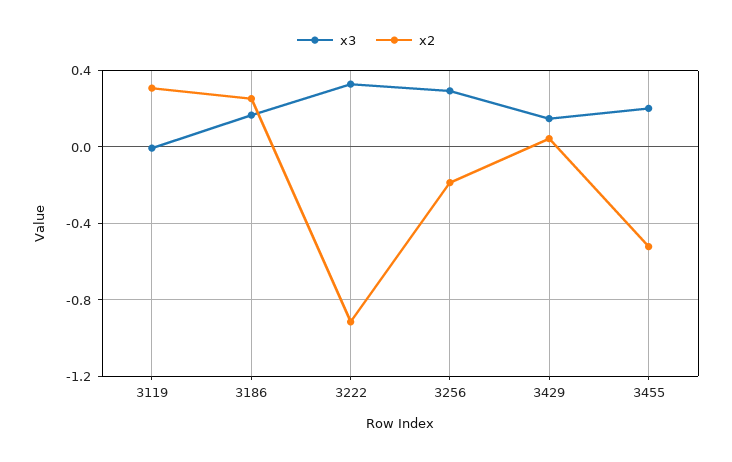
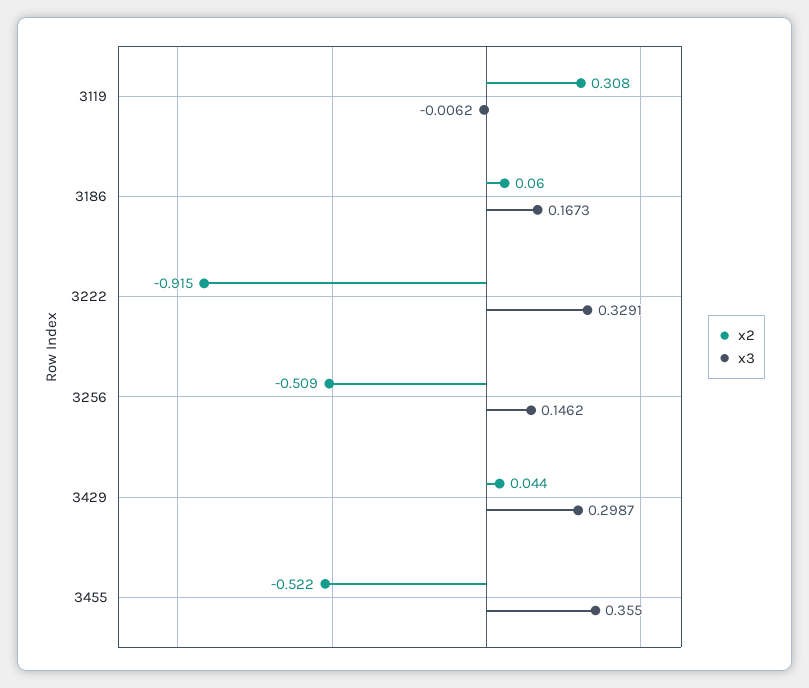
x2, 3186: 0.25 -> 0.06
x3, 3256: 0.3 -> 0.1462
x2, 3256: -0.2 -> -0.509
x3, 3429: 0.15 -> 0.2987
x3, 3455: 0.2 -> 0.355

